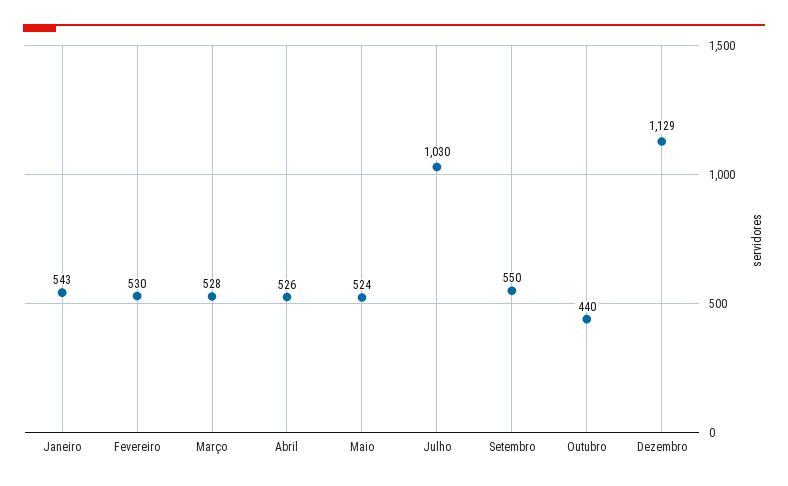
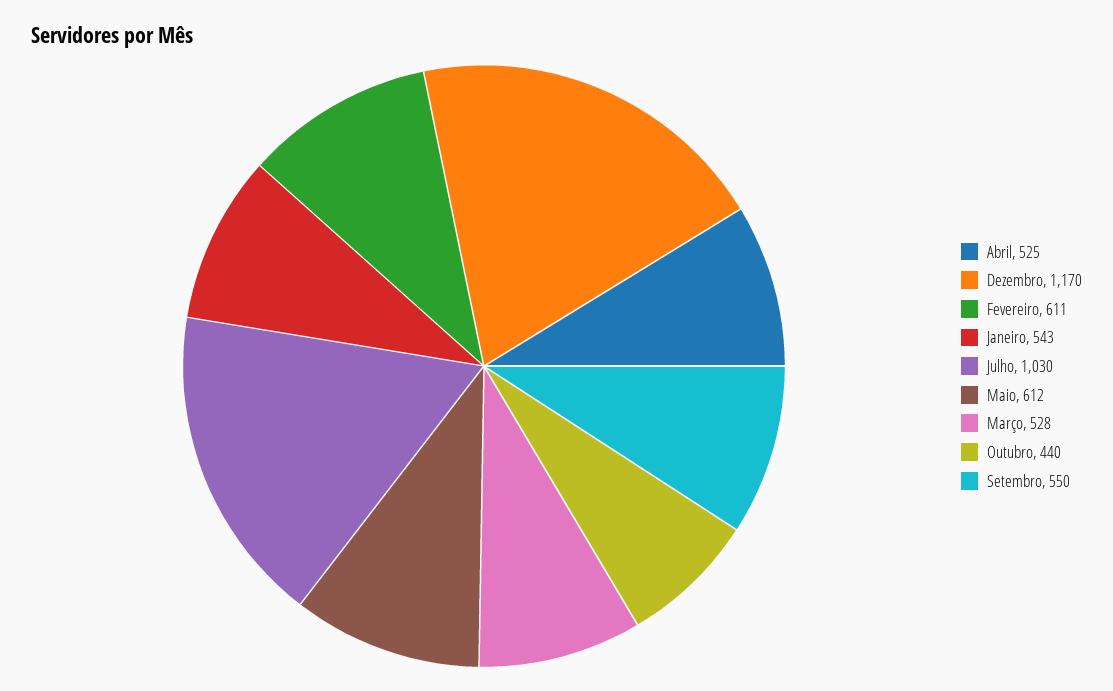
Fevereiro: 530 -> 611
Abril: 526 -> 525
Maio: 524 -> 612
Dezembro: 1129 -> 1170

